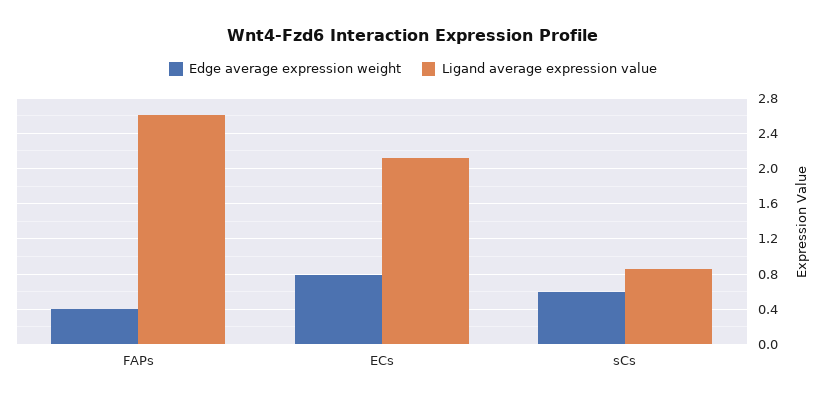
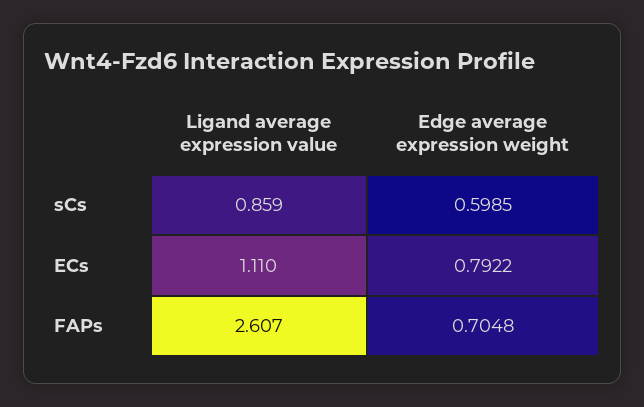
Edge average expression weight, FAPs: 0.4 -> 0.7048
Ligand average expression value, ECs: 2.1 -> 1.11

